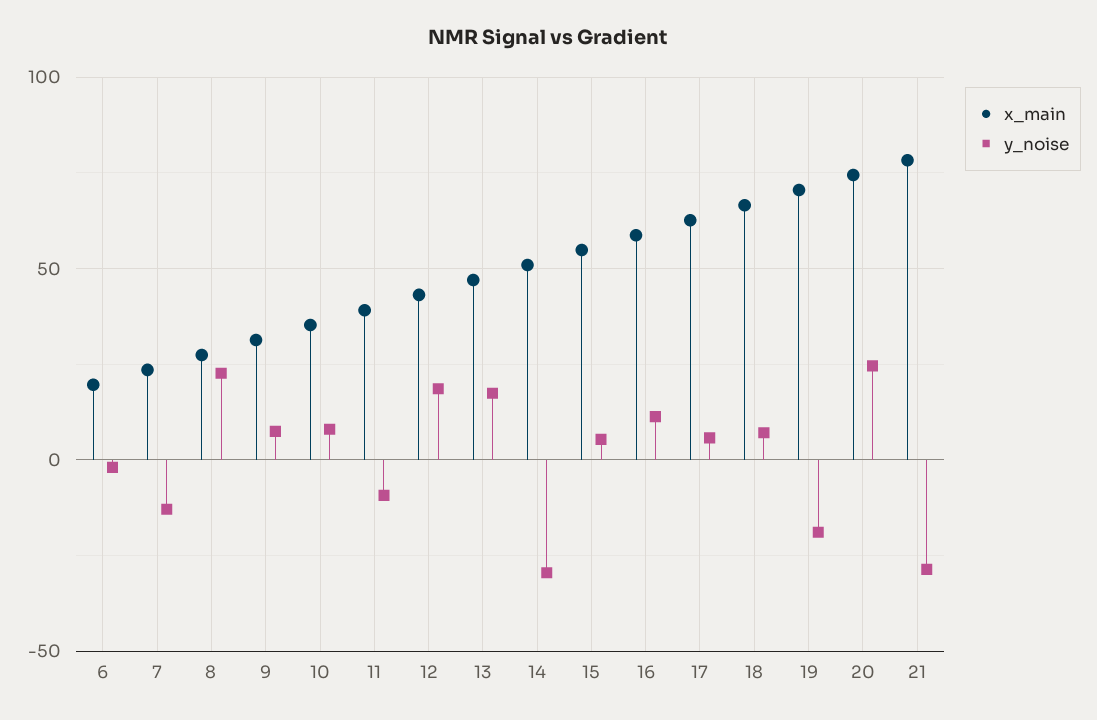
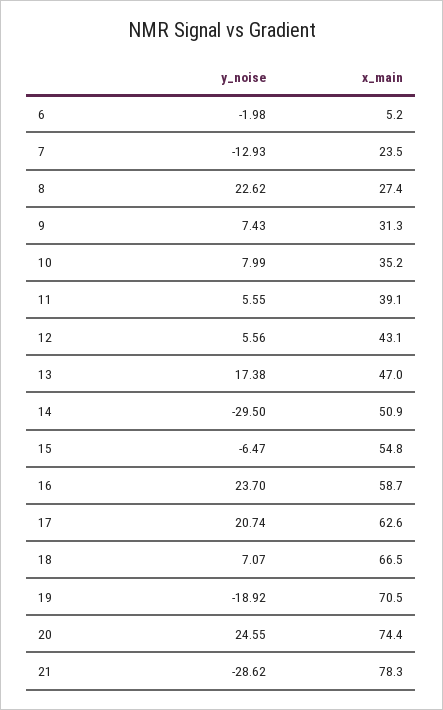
x_main, 6: 20 -> 5.2
y_noise, 11: -10 -> 5.55
y_noise, 12: 20 -> 5.56
y_noise, 15: 5 -> -6.47
y_noise, 16: 10 -> 23.7
y_noise, 17: 5 -> 20.74

